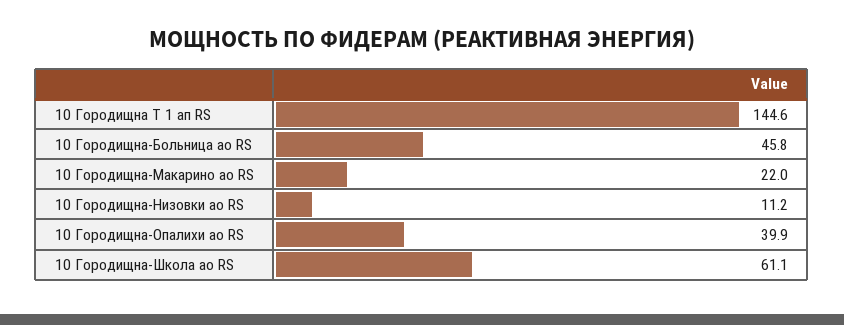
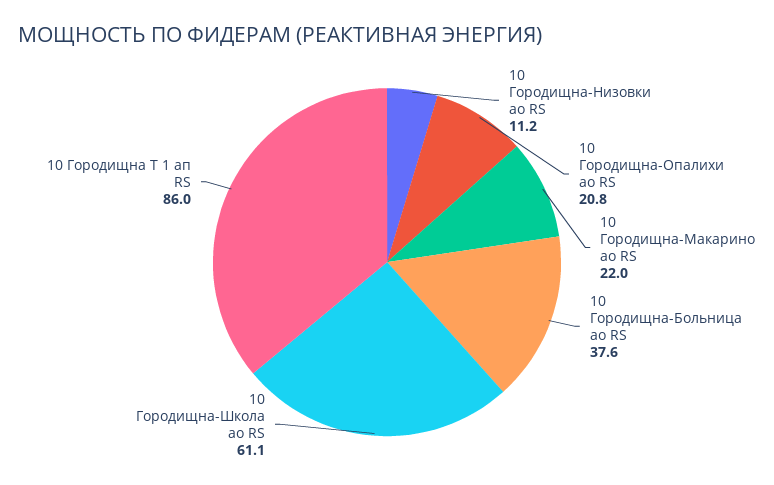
10 Городищна Т 1 ап RS: 144.6 -> 86
10 Городищна-Больница ао RS: 45.8 -> 37.6
10 Городищна-Опалихи ао RS: 39.9 -> 20.8

